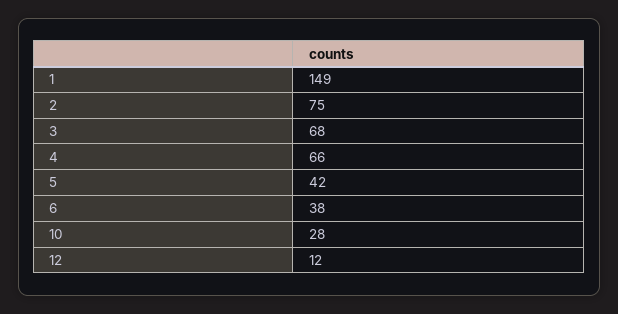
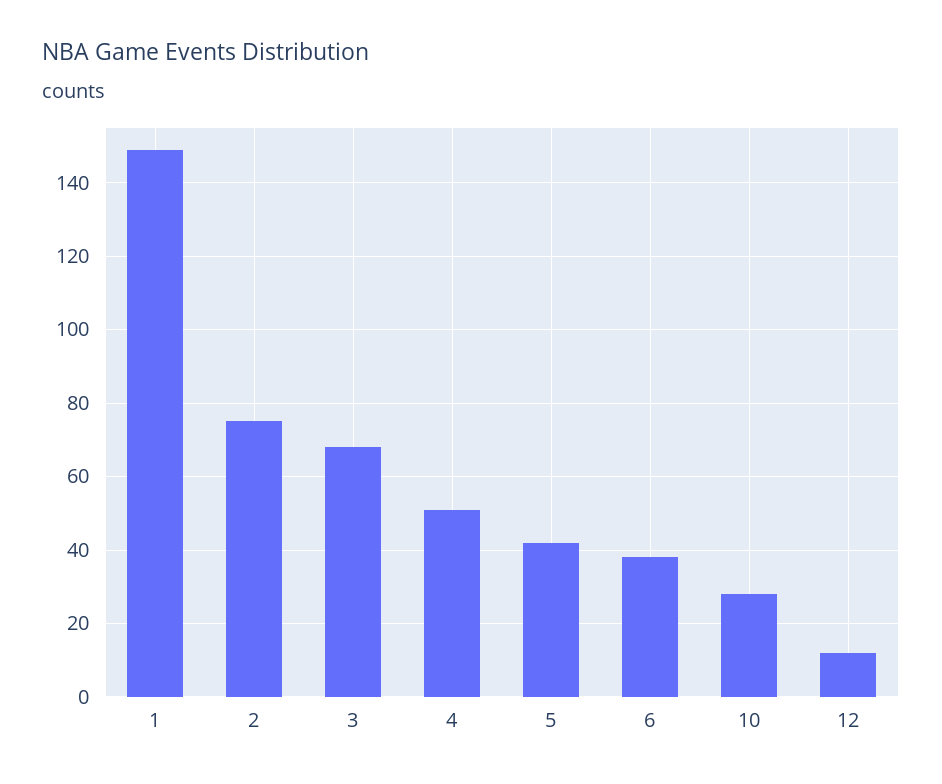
4: 66 -> 50

